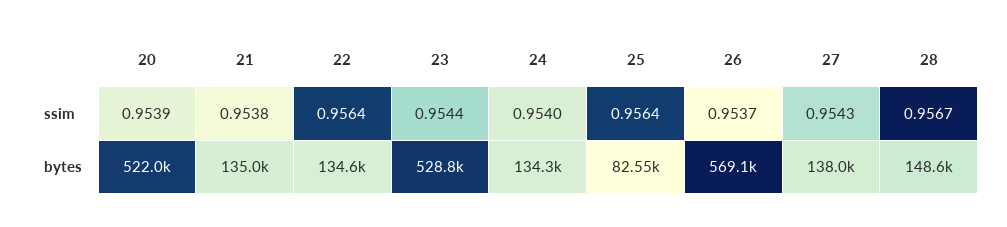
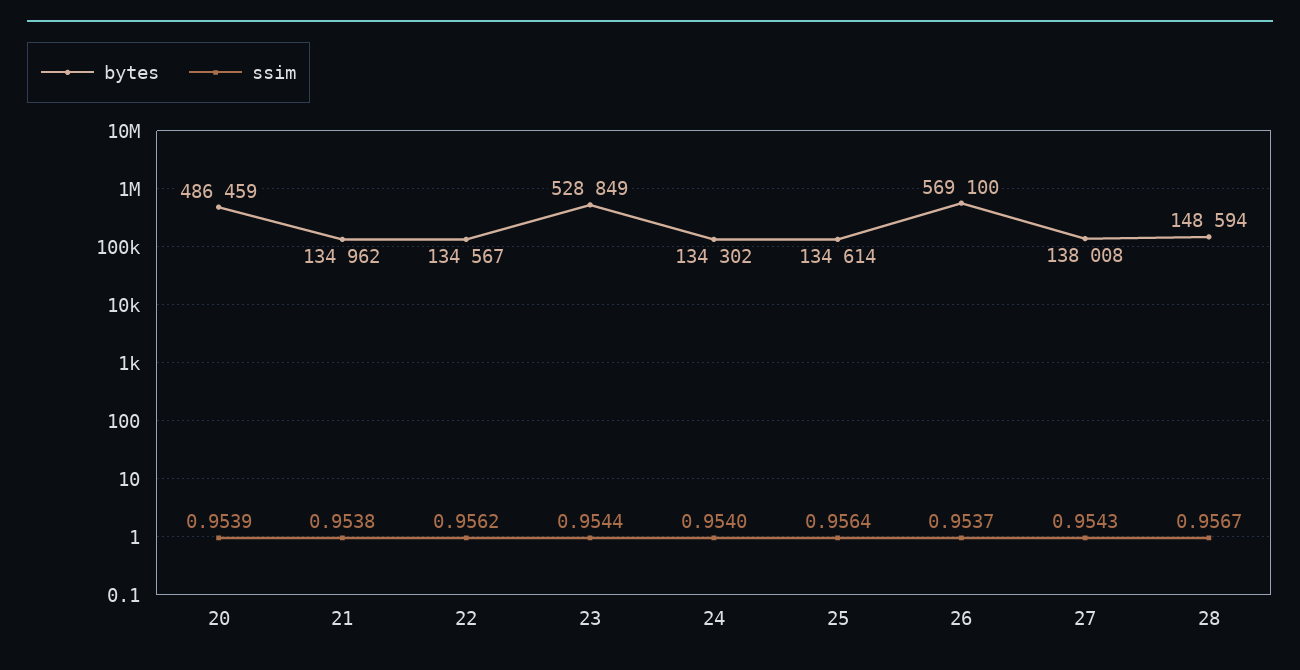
ssim, 22: 0.9564 -> 0.9562
bytes, 20: 522000 -> 486459
bytes, 25: 82550 -> 134614

